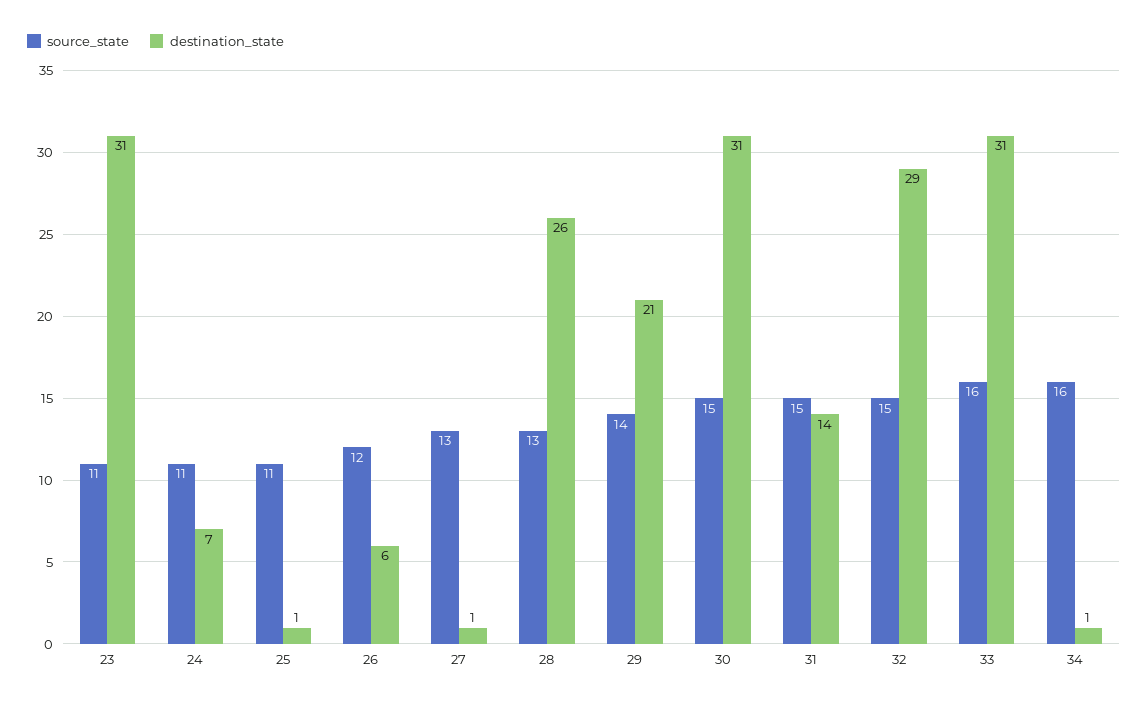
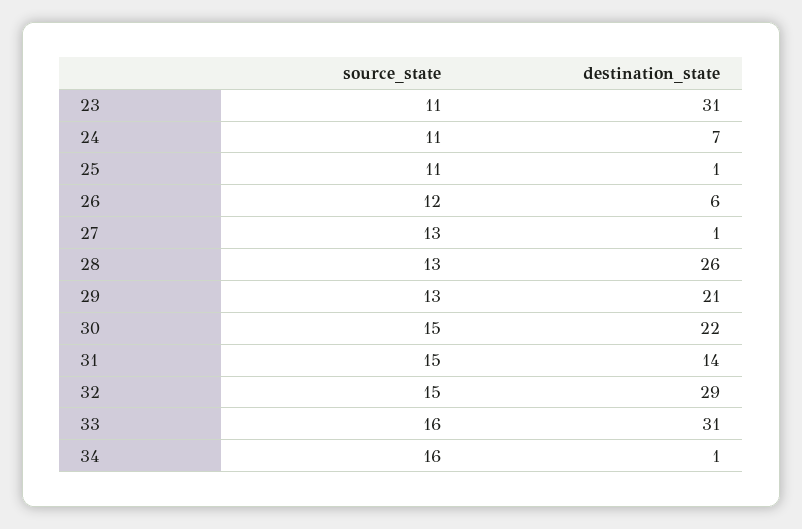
source_state, 29: 14 -> 13
destination_state, 30: 31 -> 22

